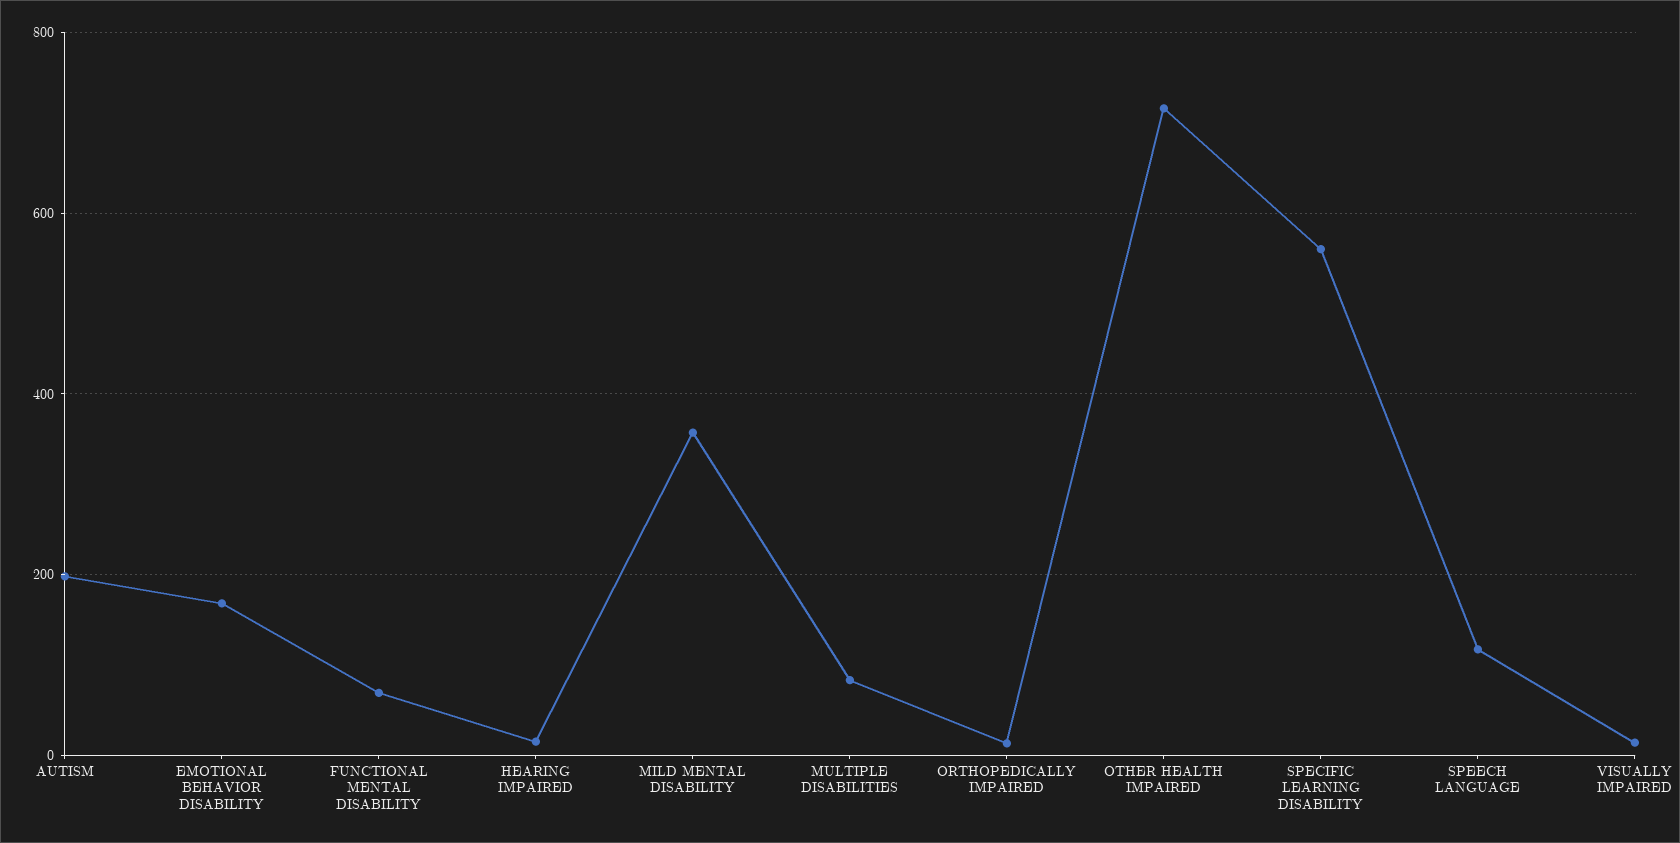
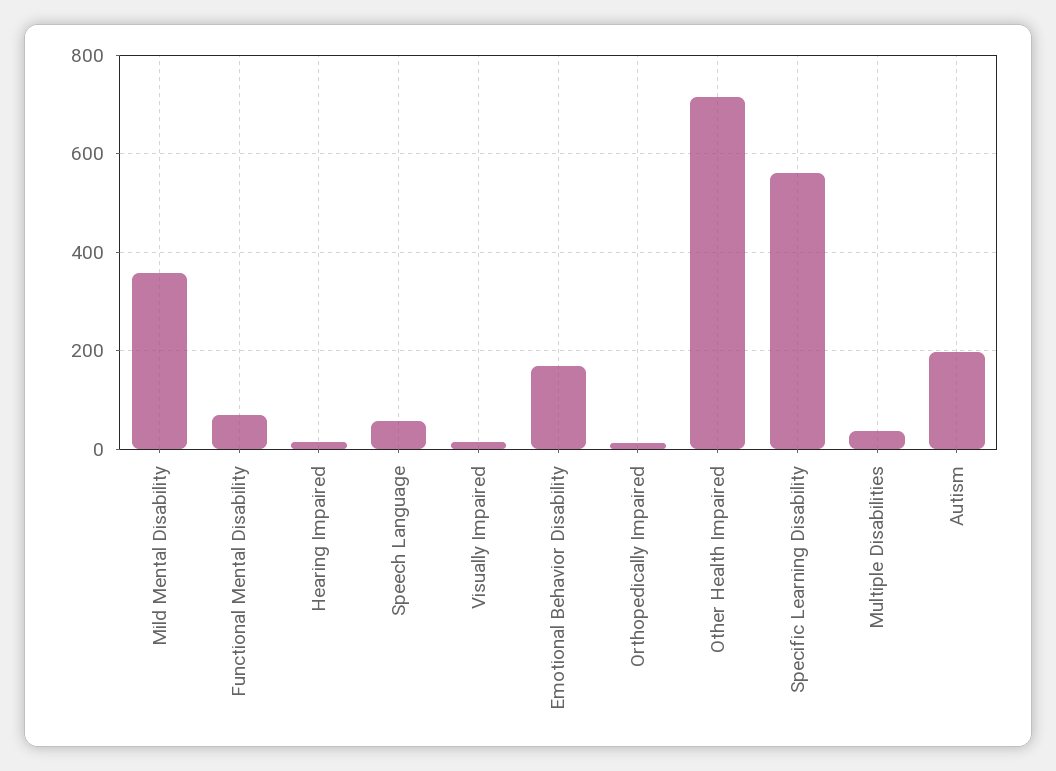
MULTIPLE DISABILITIES: 80 -> 40
SPEECH LANGUAGE: 120 -> 60

